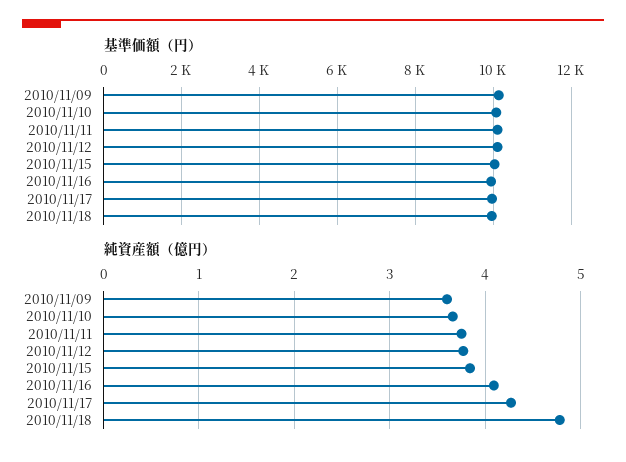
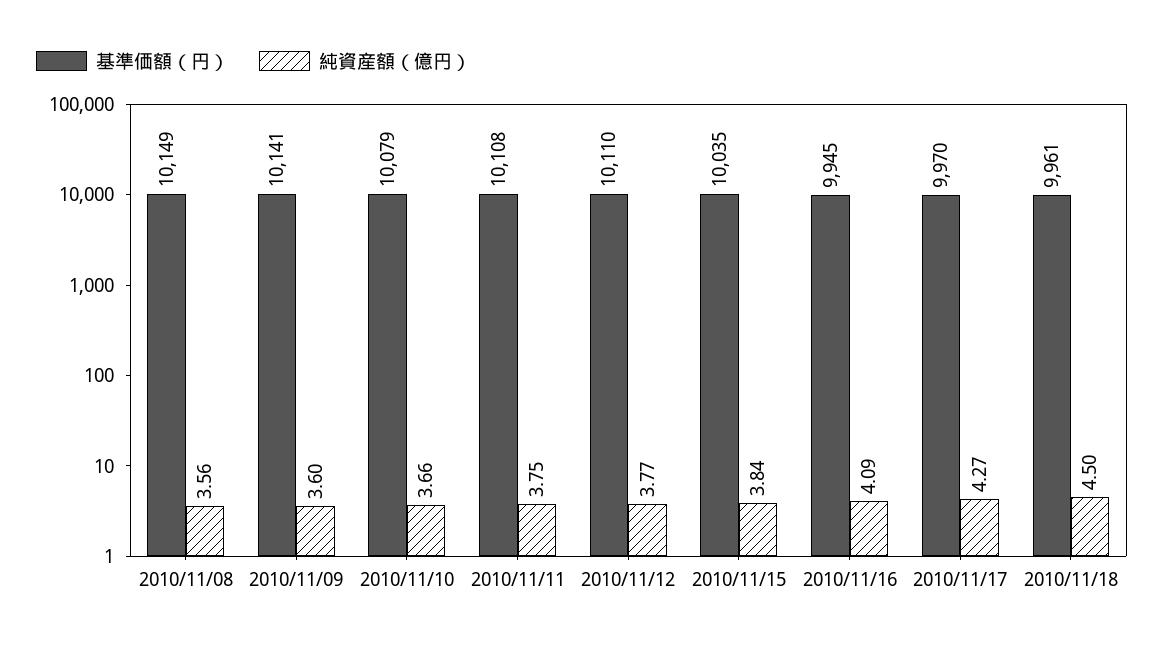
純資産額（億円）, 2010/11/18: 4.8 -> 4.5
基準価額（円）, 2010/11/08: none -> 10149
純資産額（億円）, 2010/11/08: none -> 3.56

